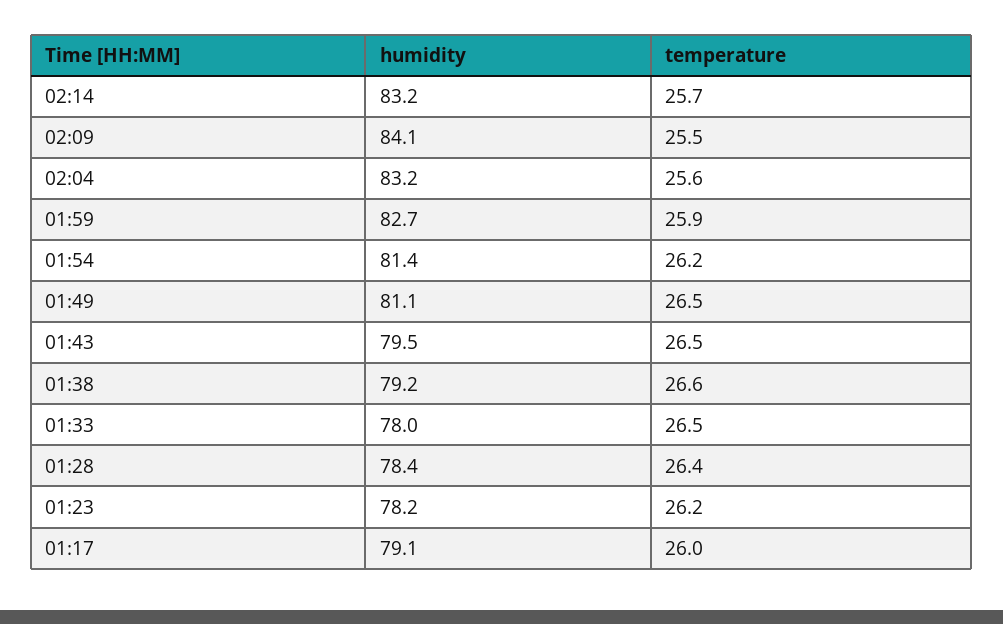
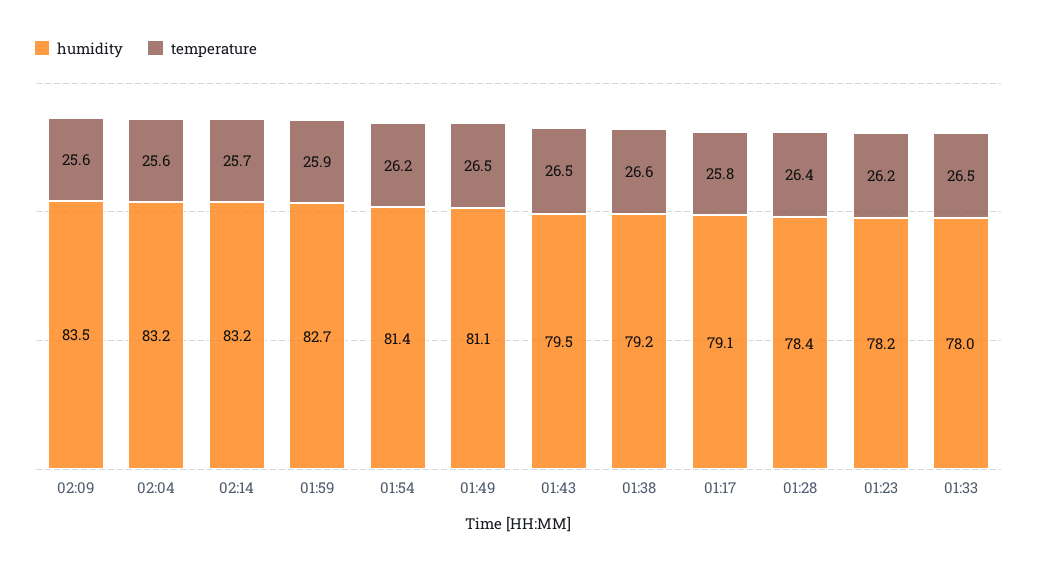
humidity, 02:09: 84.1 -> 83.5
temperature, 02:09: 25.5 -> 25.6
temperature, 01:17: 26 -> 25.8

